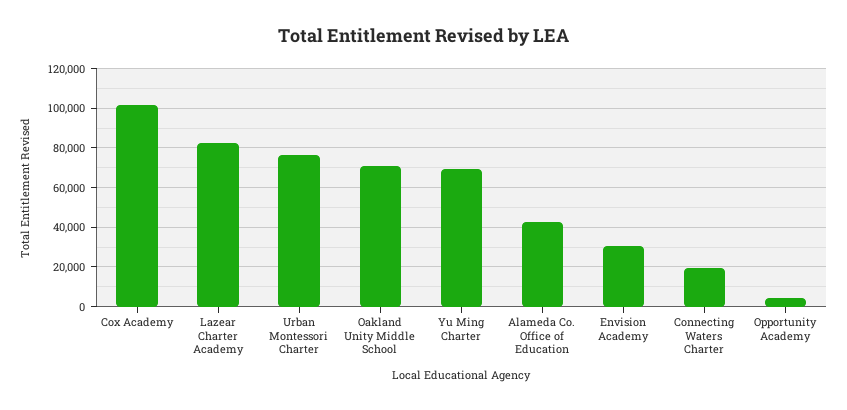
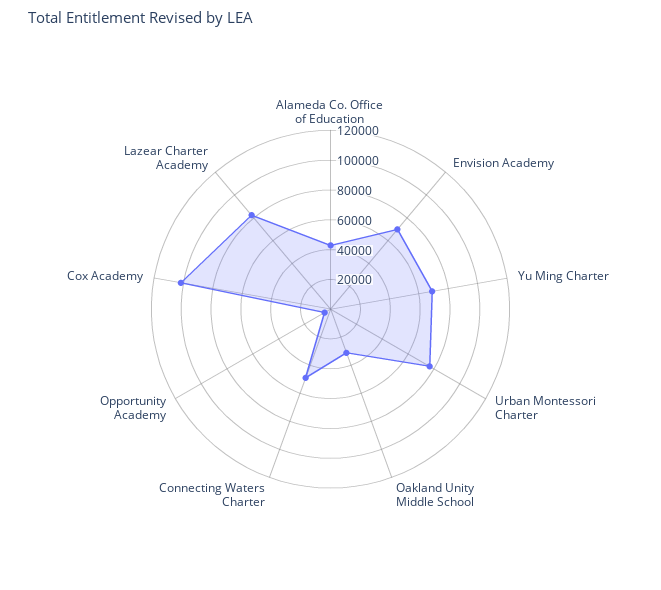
Oakland Unity Middle School: 70000 -> 30000
Envision Academy: 30000 -> 70000
Connecting Waters Charter: 20000 -> 50000

